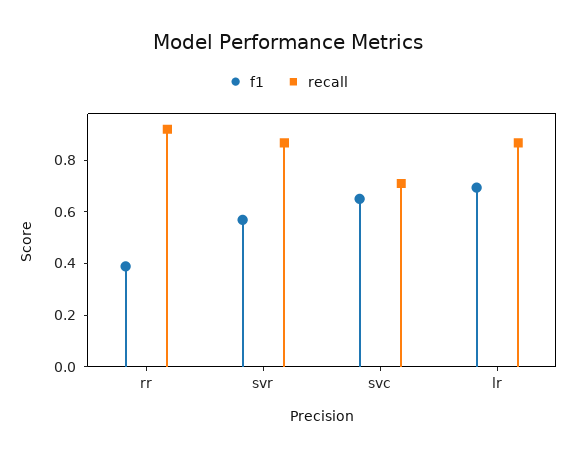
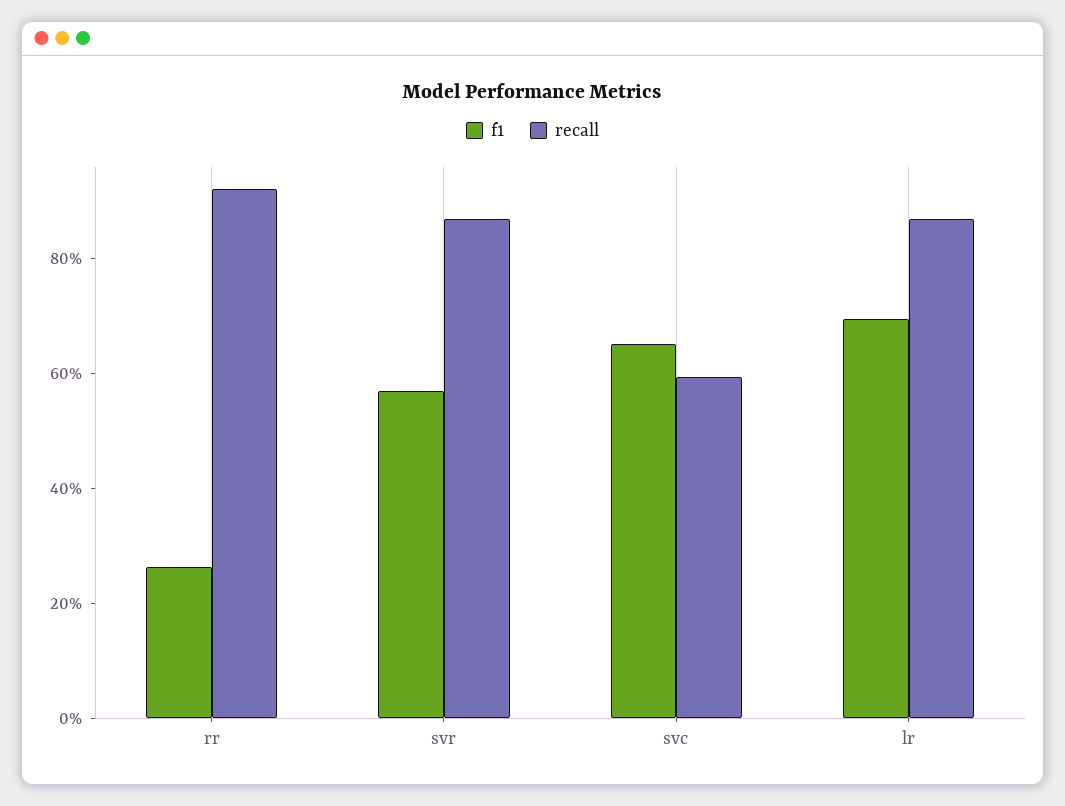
f1, rr: 0.4 -> 0.25
recall, svc: 0.7 -> 0.6

